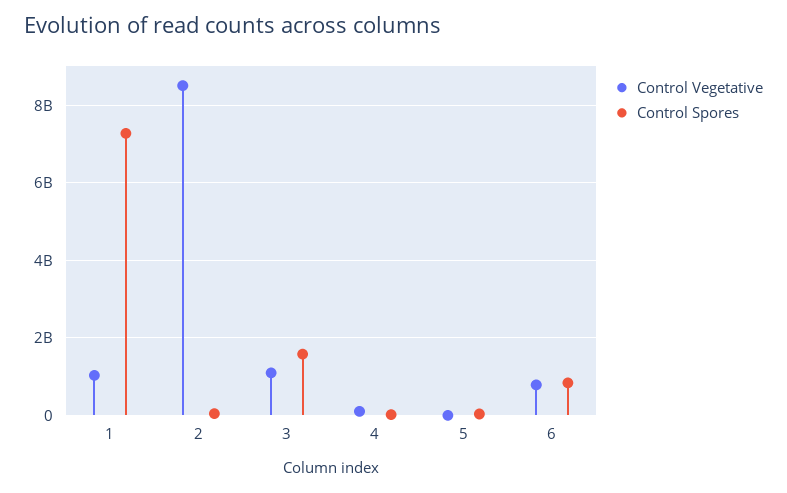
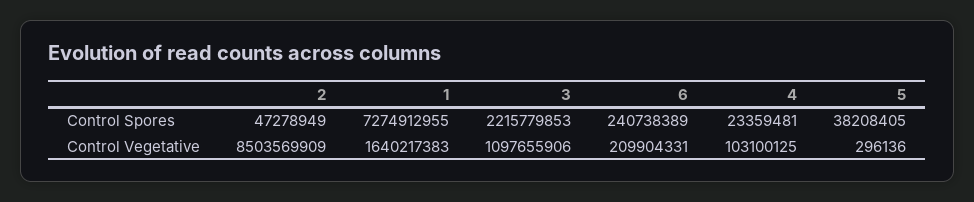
Control Vegetative, 1: 1000000000 -> 1640217383
Control Spores, 3: 1600000000 -> 2215779853
Control Vegetative, 6: 800000000 -> 209904331
Control Spores, 6: 800000000 -> 240738389

